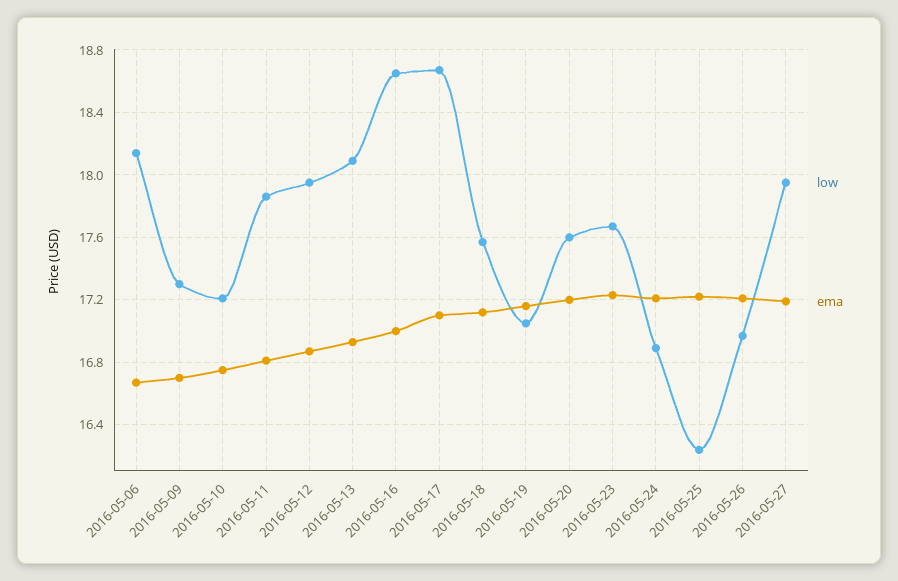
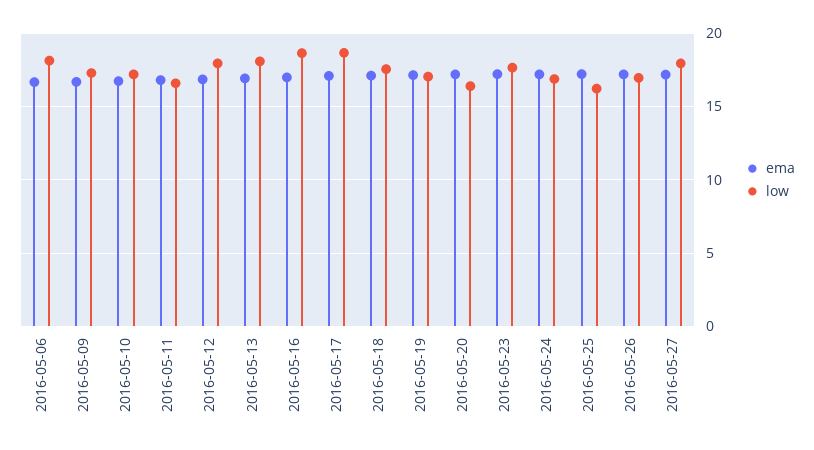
low, 2016-05-11: 17.85 -> 16.5
low, 2016-05-20: 17.6 -> 16.5

